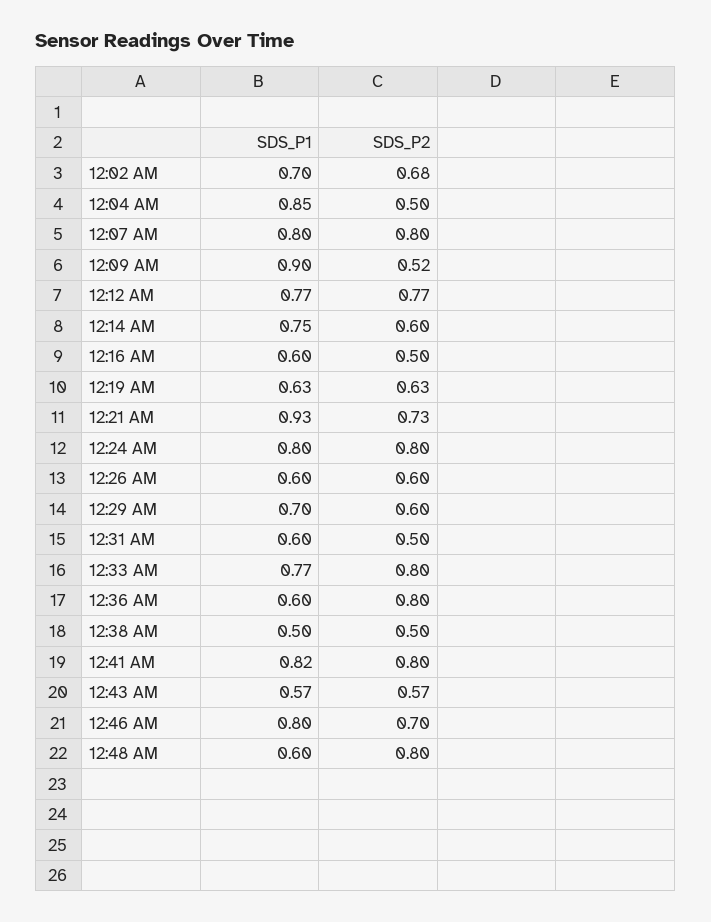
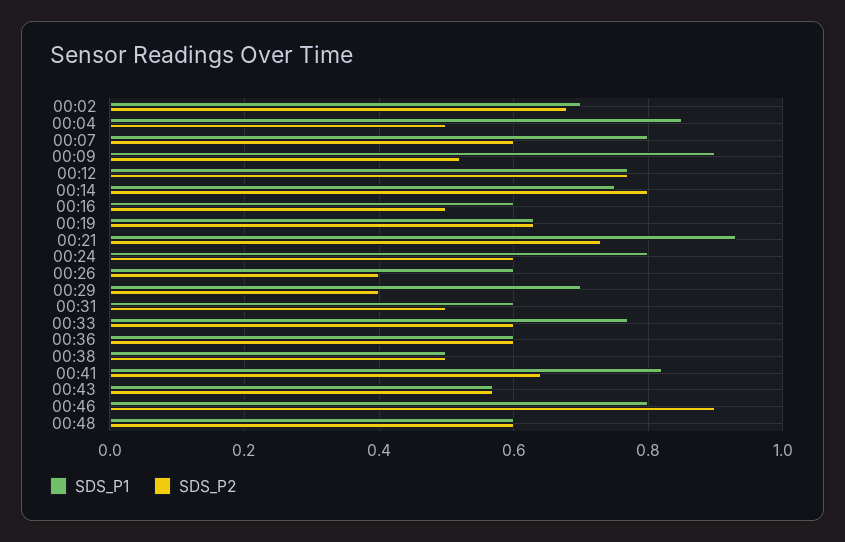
SDS_P2, 12:07 AM: 0.8 -> 0.6
SDS_P2, 12:14 AM: 0.6 -> 0.8
SDS_P2, 12:24 AM: 0.8 -> 0.6
SDS_P2, 12:26 AM: 0.6 -> 0.4
SDS_P2, 12:29 AM: 0.6 -> 0.4
SDS_P2, 12:33 AM: 0.8 -> 0.6
SDS_P2, 12:36 AM: 0.8 -> 0.6
SDS_P2, 12:41 AM: 0.8 -> 0.65
SDS_P2, 12:46 AM: 0.7 -> 0.9
SDS_P2, 12:48 AM: 0.8 -> 0.6

